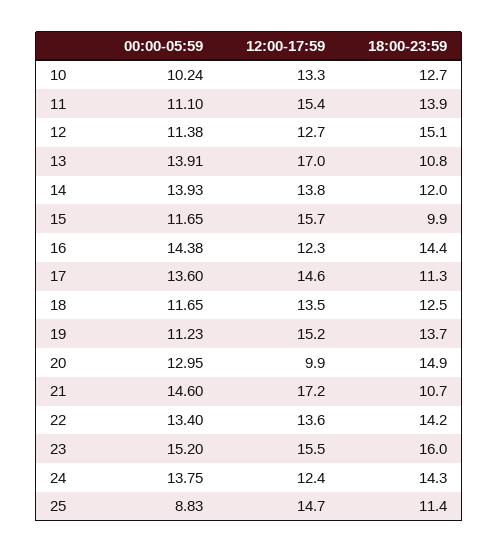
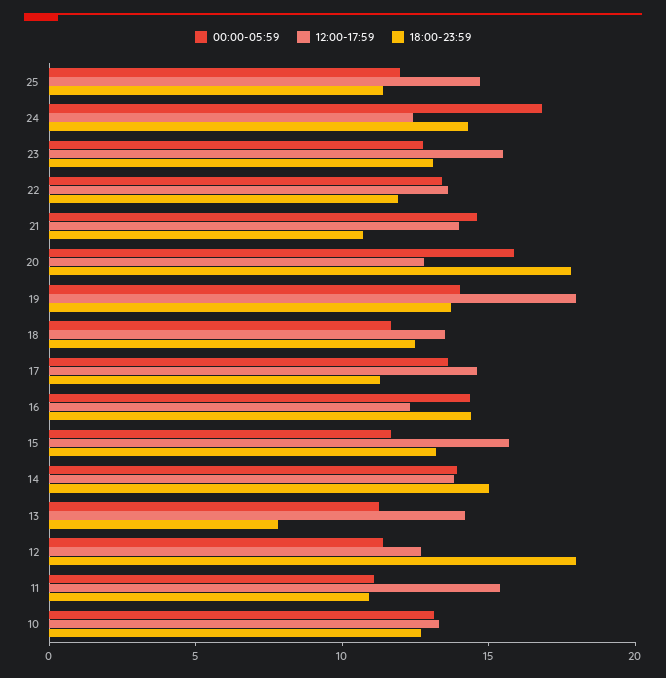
00:00-05:59, 10: 10.24 -> 13
18:00-23:59, 11: 13.9 -> 11
18:00-23:59, 12: 15.1 -> 18
00:00-05:59, 13: 13.91 -> 11
12:00-17:59, 13: 17 -> 14
18:00-23:59, 13: 10.8 -> 8
18:00-23:59, 14: 12 -> 15
18:00-23:59, 15: 9.9 -> 13
00:00-05:59, 19: 11.23 -> 14
12:00-17:59, 19: 15.2 -> 18
00:00-05:59, 20: 12.95 -> 16
12:00-17:59, 20: 9.9 -> 13
18:00-23:59, 20: 14.9 -> 18
12:00-17:59, 21: 17.2 -> 14
18:00-23:59, 22: 14.2 -> 12
00:00-05:59, 23: 15.2 -> 13
18:00-23:59, 23: 16 -> 13
00:00-05:59, 24: 13.75 -> 17
00:00-05:59, 25: 8.83 -> 12

